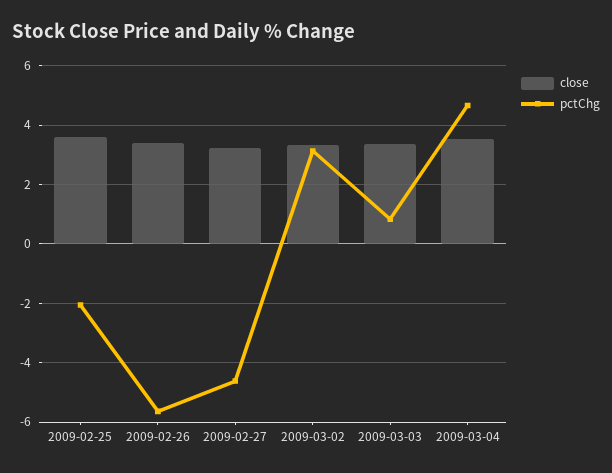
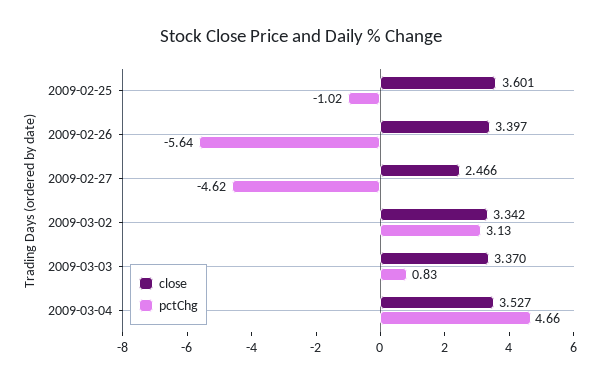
pctChg, 2009-02-25: -2 -> -1.02
close, 2009-02-27: 3.25 -> 2.466

